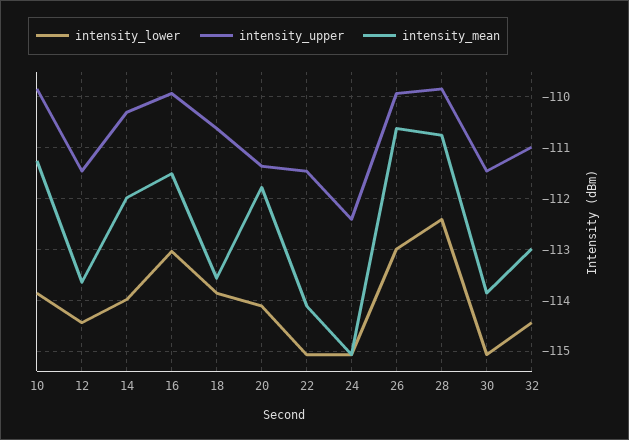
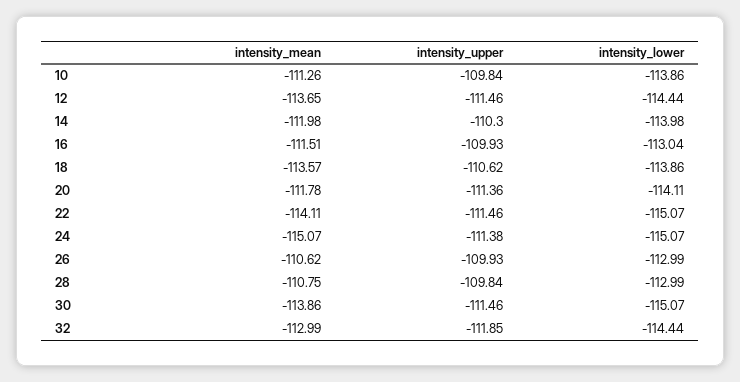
intensity_upper, 24: -112.4 -> -111.38
intensity_lower, 28: -112.4 -> -112.99
intensity_upper, 32: -111 -> -111.85

